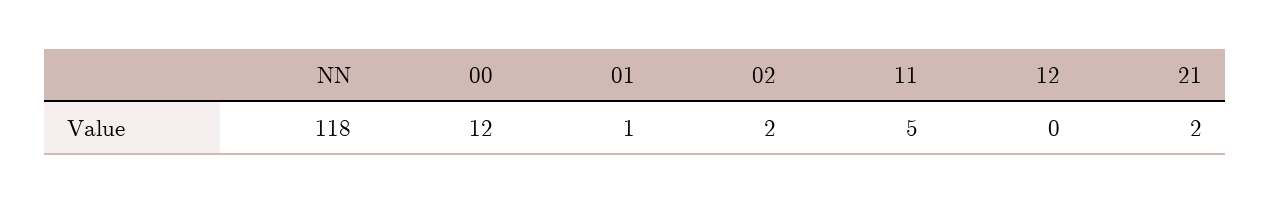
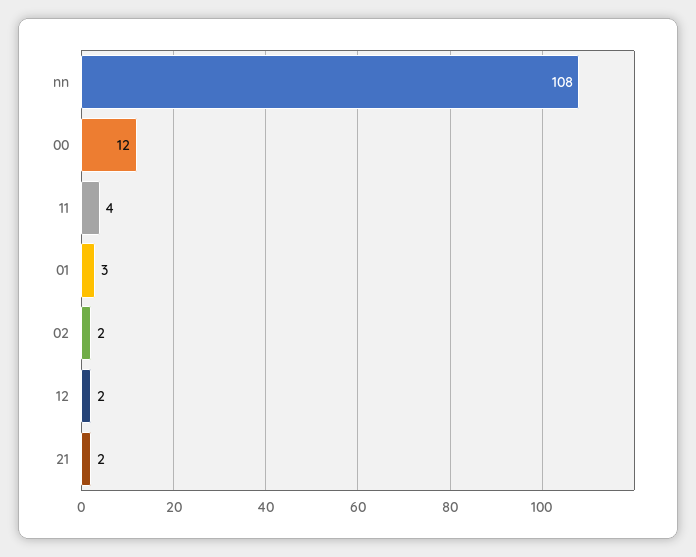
NN: 118 -> 108
01: 1 -> 3
11: 5 -> 4
12: 0 -> 2

